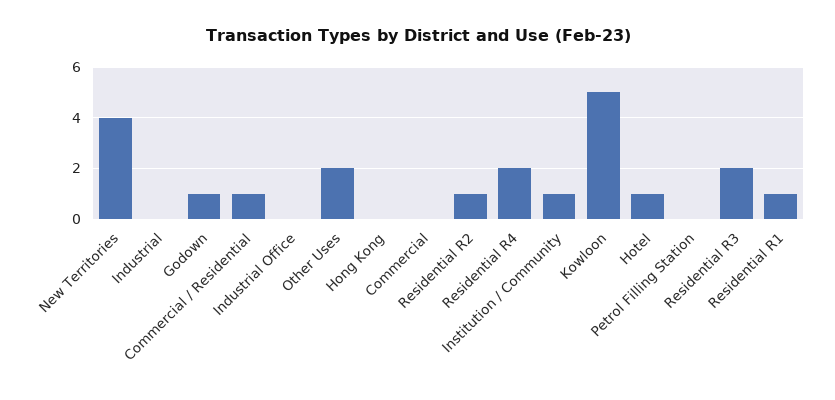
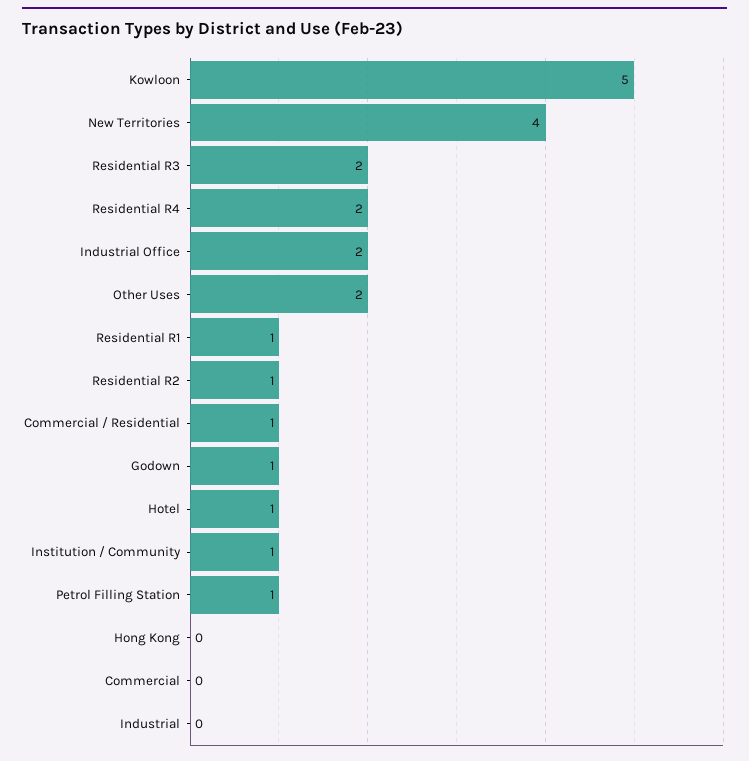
Industrial Office: 0 -> 2
Petrol Filling Station: 0 -> 1

